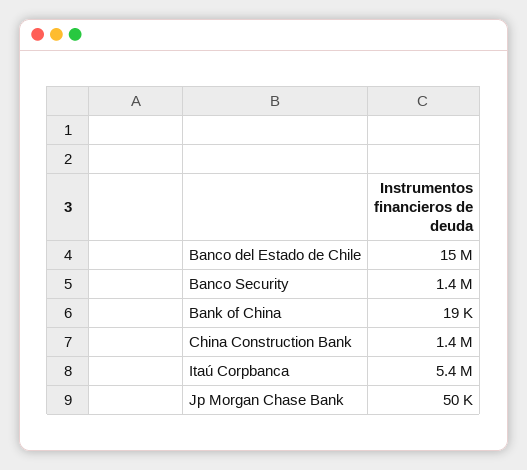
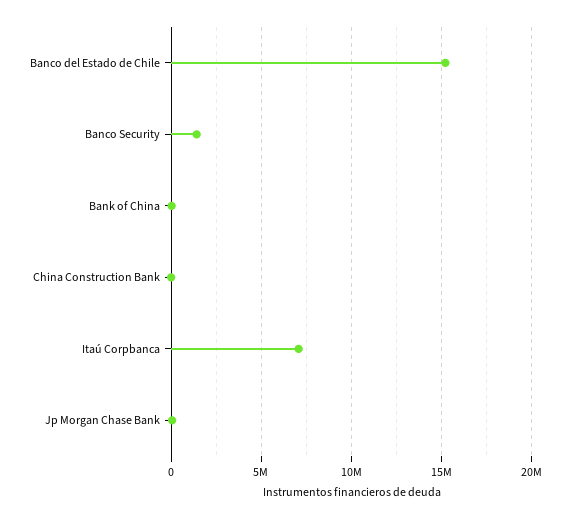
China Construction Bank: 1400000 -> 0
Itaú Corpbanca: 5400000 -> 7000000

